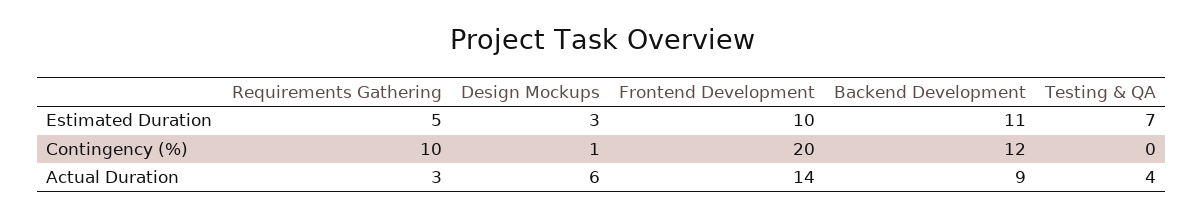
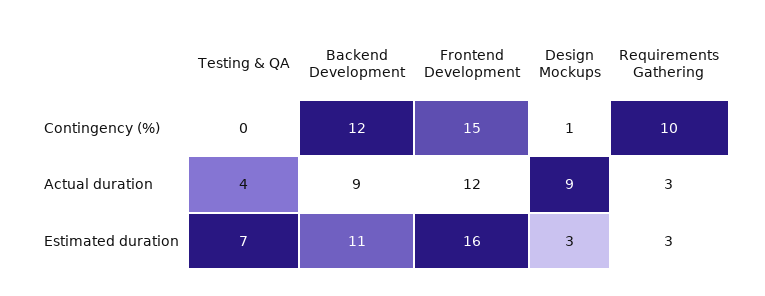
Requirements Gathering, Estimated Duration: 5 -> 3
Frontend Development, Estimated Duration: 10 -> 16
Frontend Development, Contingency (%): 20 -> 15
Design Mockups, Actual Duration: 6 -> 9
Frontend Development, Actual Duration: 14 -> 12

